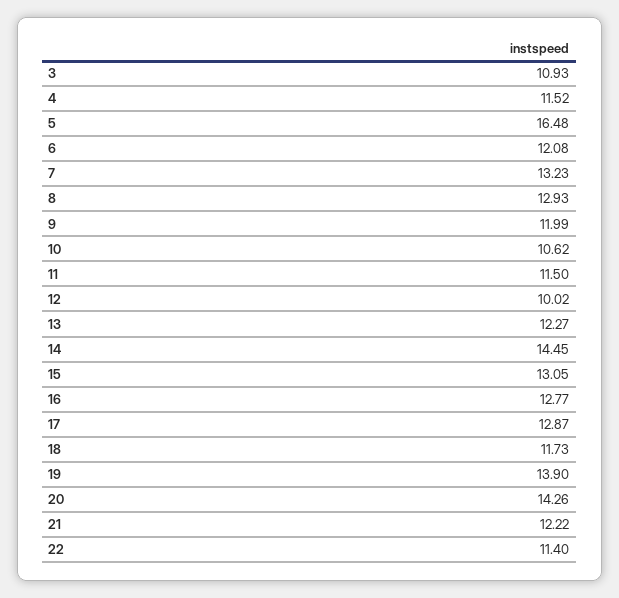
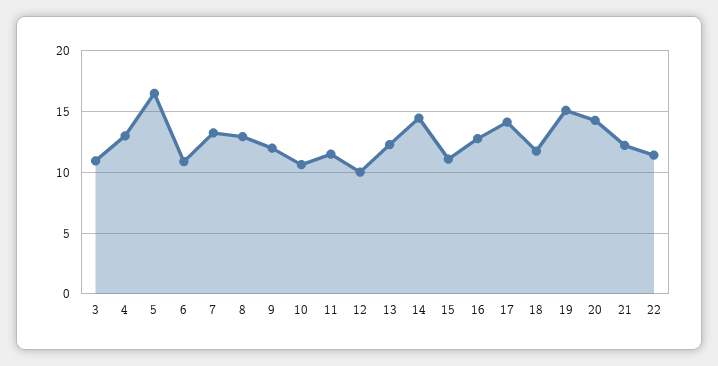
4: 11.52 -> 13
6: 12.08 -> 11
15: 13.05 -> 11
17: 12.87 -> 14
19: 13.9 -> 15

